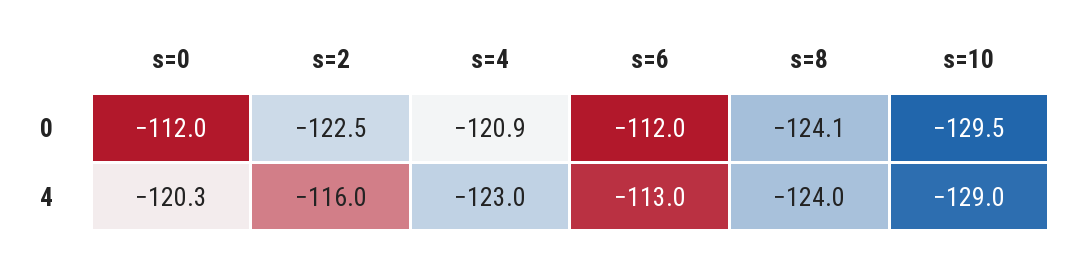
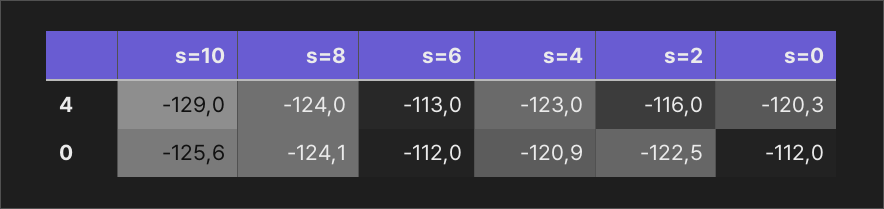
s=10, 0: -129.5 -> -125.6

